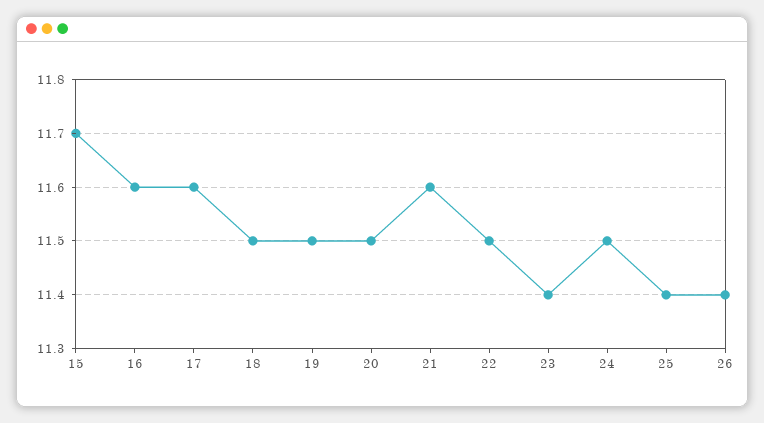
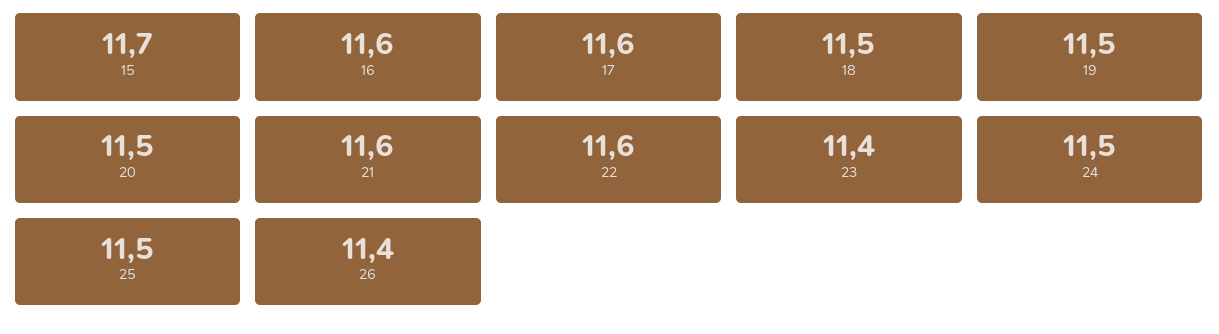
22: 11.5 -> 11.6
25: 11.4 -> 11.5

